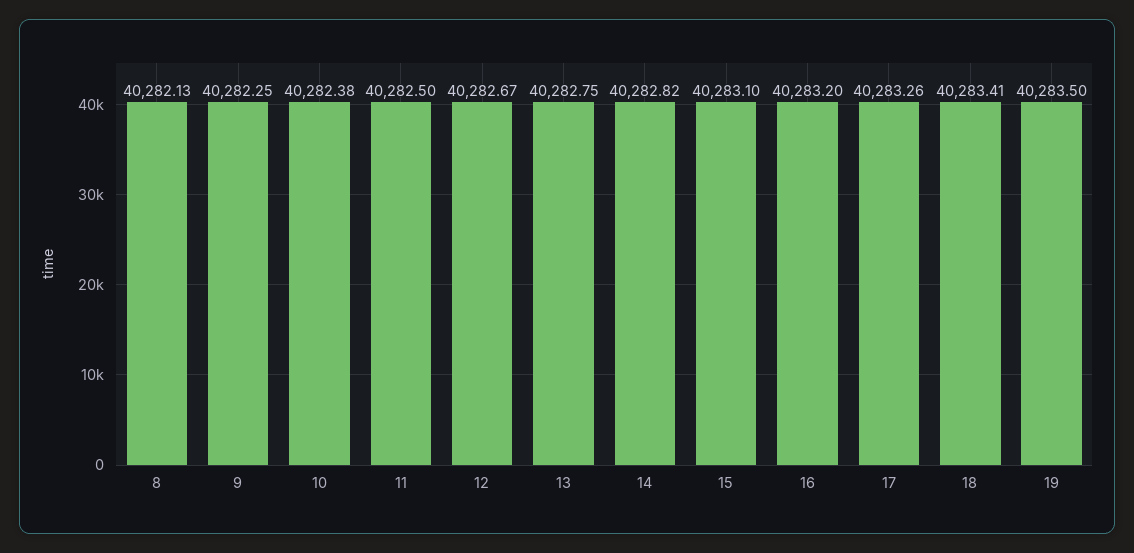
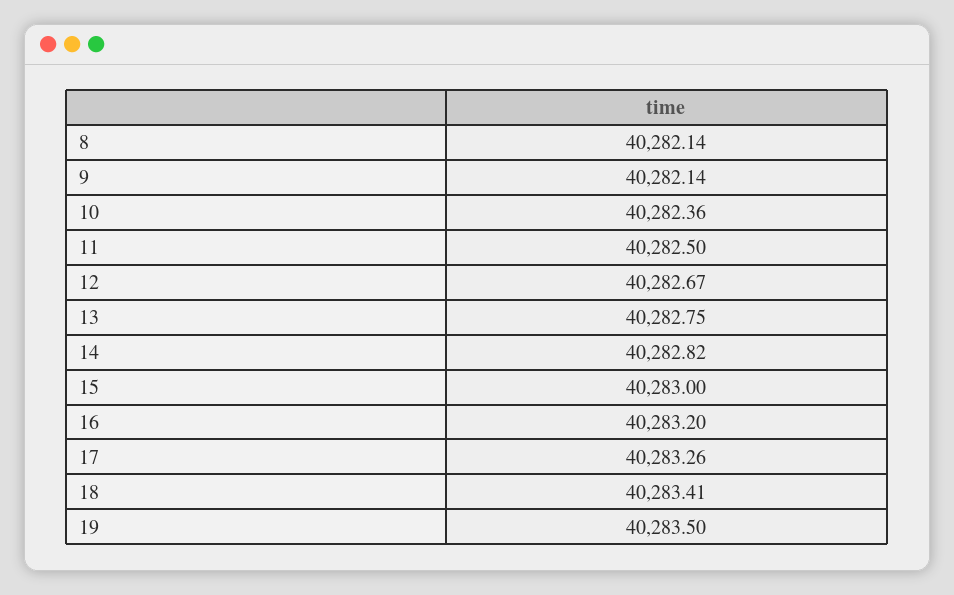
8: 40282.13 -> 40282.14
9: 40282.25 -> 40282.14
10: 40282.38 -> 40282.36
15: 40283.1 -> 40283

